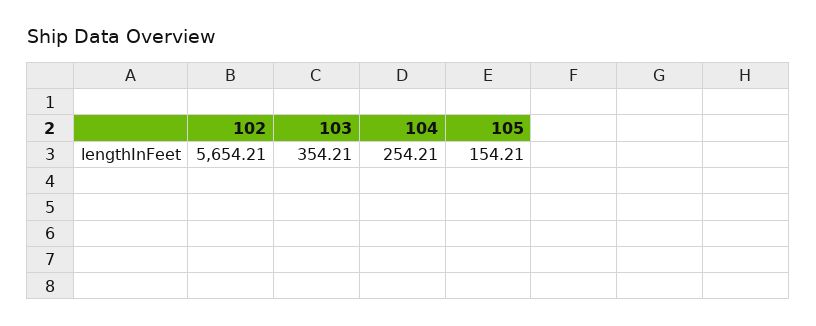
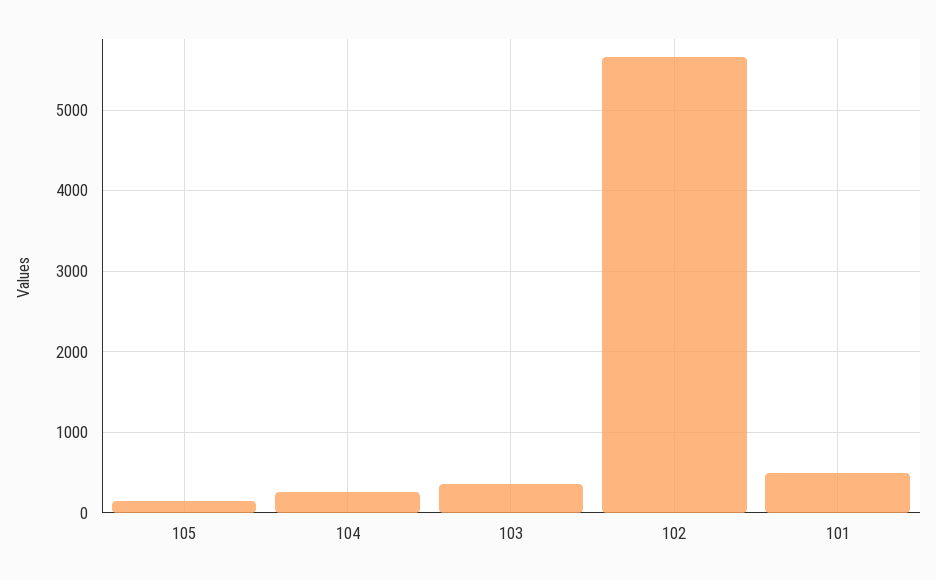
101: none -> 500

